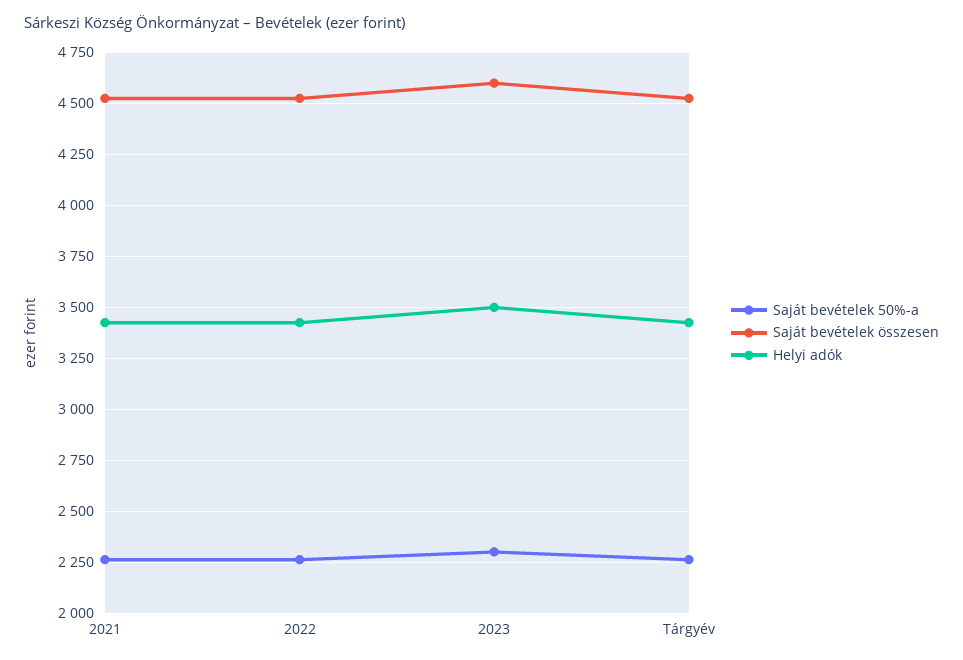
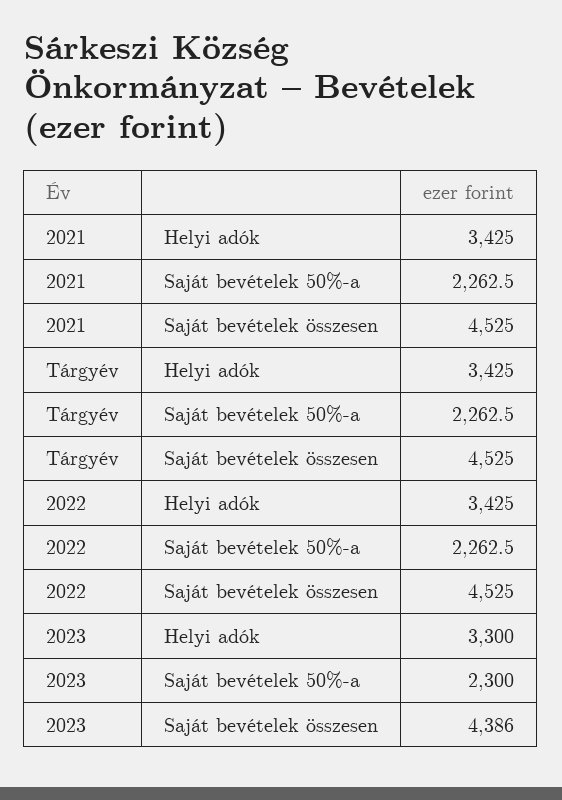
Saját bevételek összesen, 2023: 4600 -> 4386
Helyi adók, 2023: 3500 -> 3300

